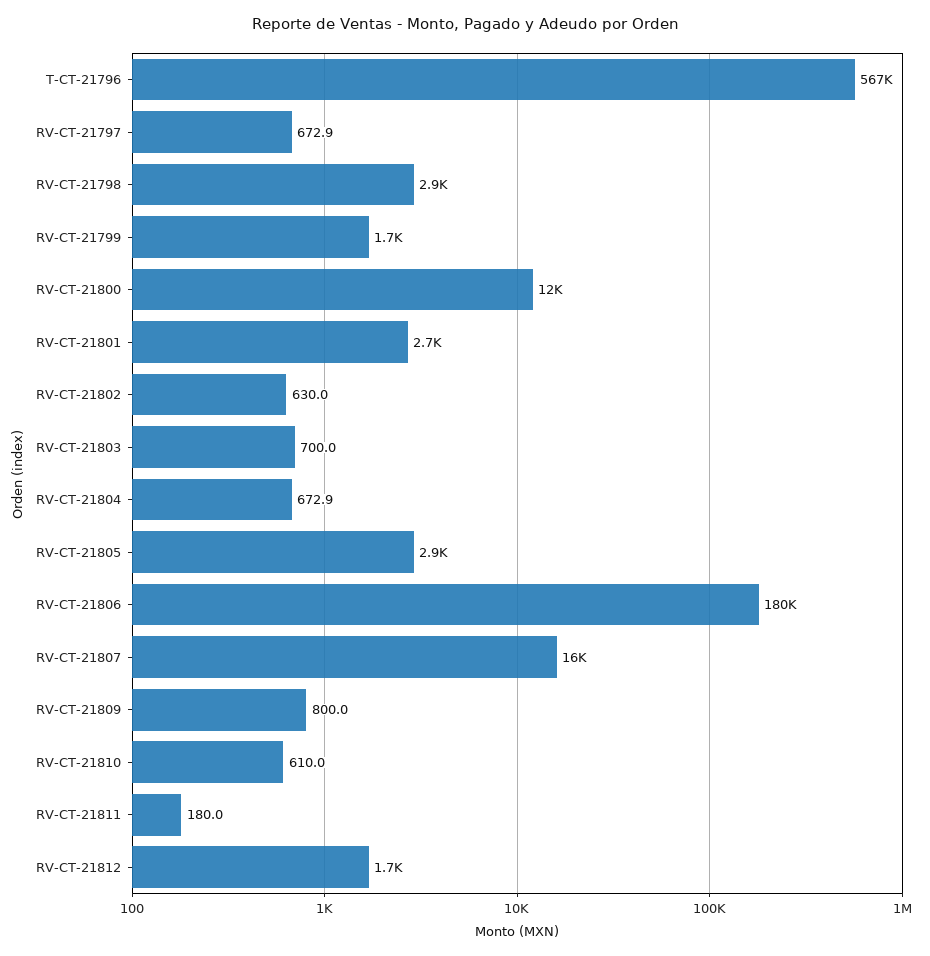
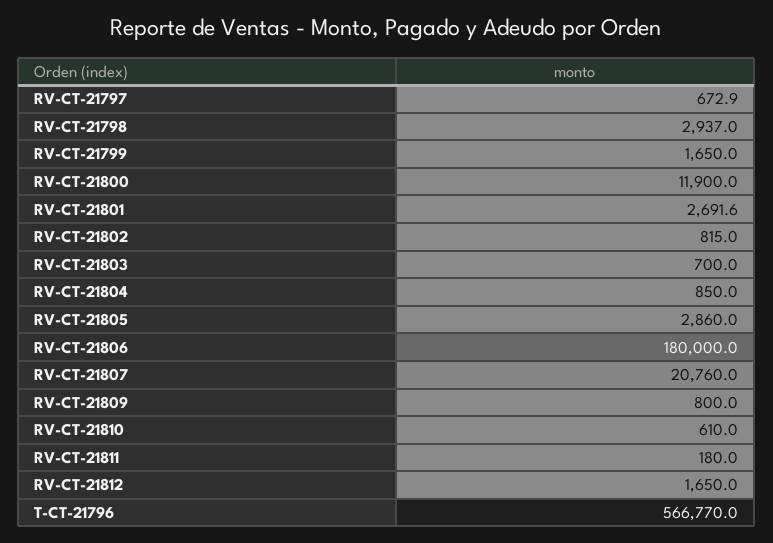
RV-CT-21802: 630 -> 815
RV-CT-21804: 672.9 -> 850
RV-CT-21807: 16000 -> 20760

